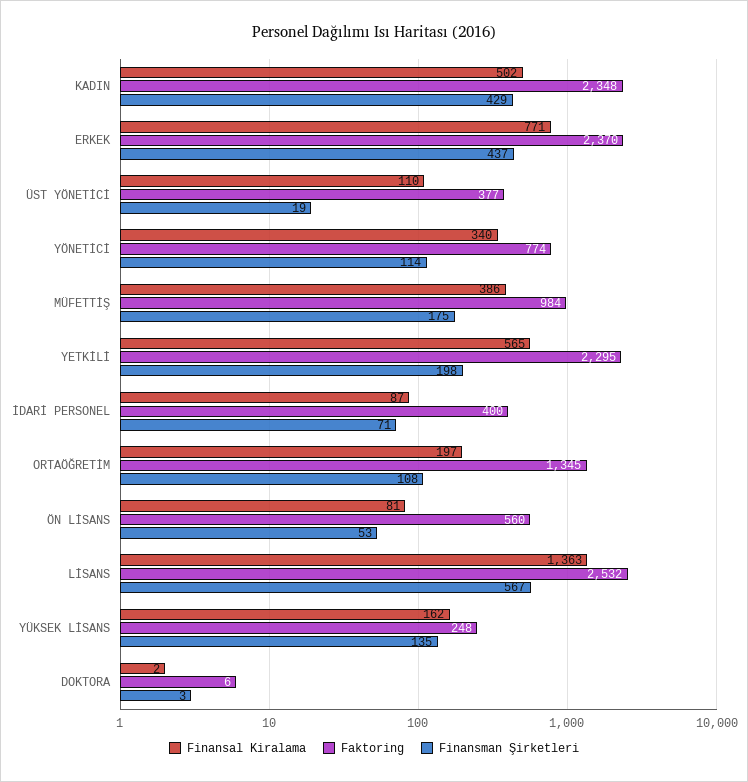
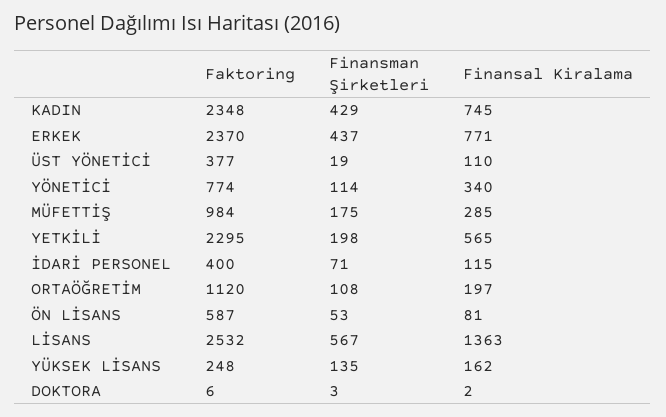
Finansal Kiralama, KADIN: 502 -> 745
Finansal Kiralama, MÜFETTİŞ: 386 -> 285
Finansal Kiralama, İDARİ PERSONEL: 87 -> 115
Faktoring, ORTAÖĞRETİM: 1345 -> 1120
Faktoring, ÖN LİSANS: 560 -> 587

